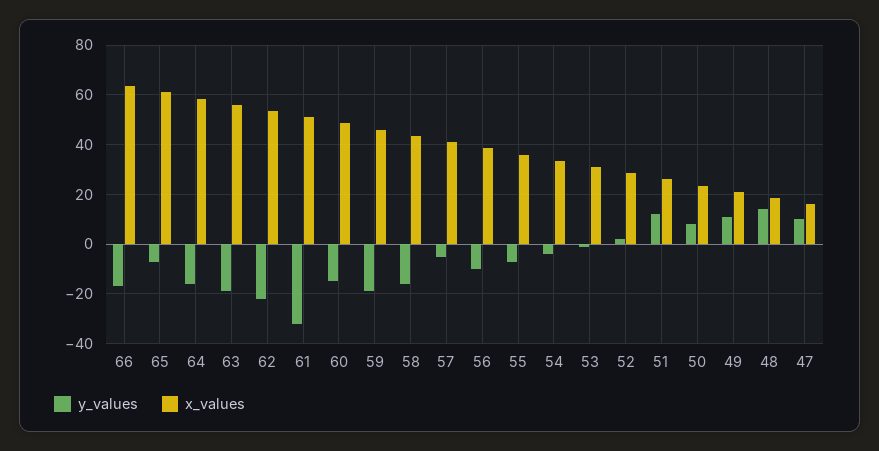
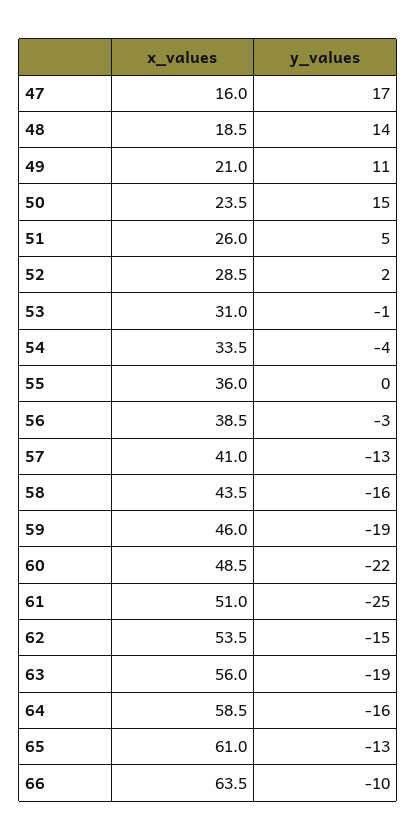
y_values, 66: -17.5 -> -10
y_values, 65: -7.5 -> -13
y_values, 62: -22.5 -> -15
y_values, 61: -32.5 -> -25
y_values, 60: -15 -> -22
y_values, 57: -5 -> -13
y_values, 56: -10 -> -3
y_values, 55: -7.5 -> 0
y_values, 51: 12.5 -> 5
y_values, 50: 7.5 -> 15
y_values, 47: 10 -> 17

